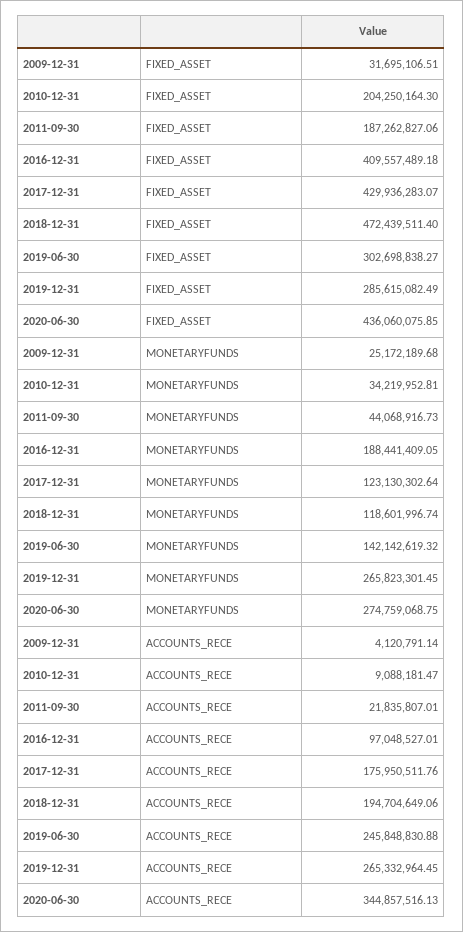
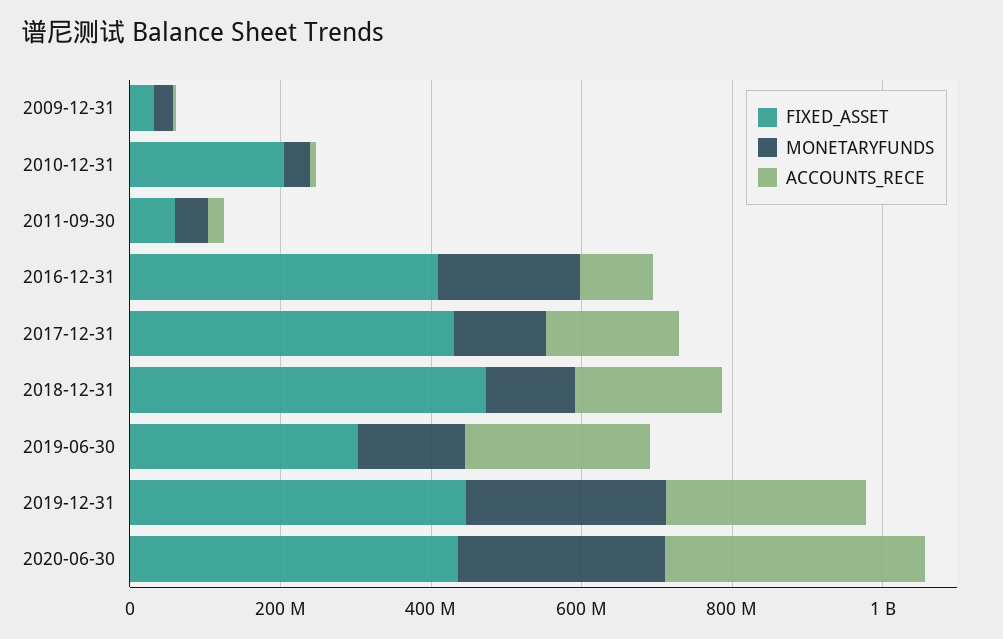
FIXED_ASSET, 2011-09-30: 187262827.06 -> 50000000
FIXED_ASSET, 2019-12-31: 285615082.49 -> 450000000

